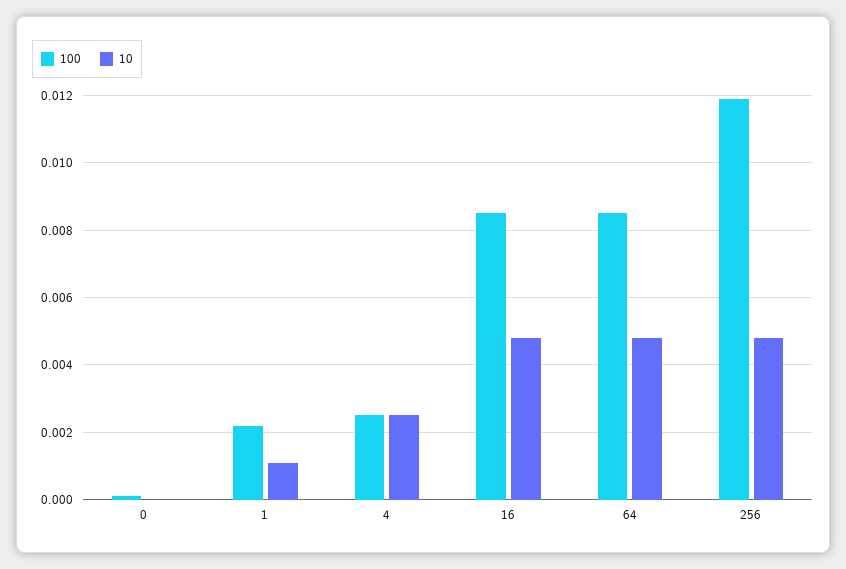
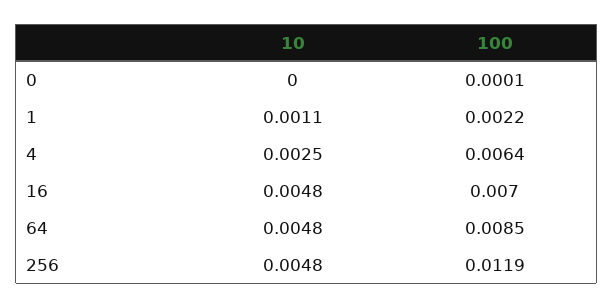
100, 4: 0.0025 -> 0.0064
100, 16: 0.0085 -> 0.007

